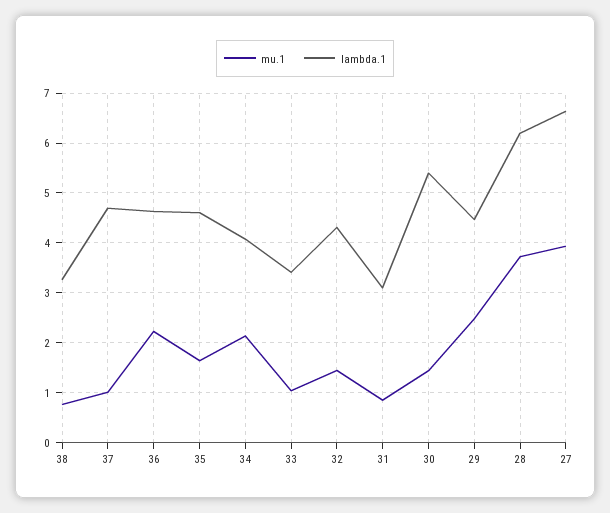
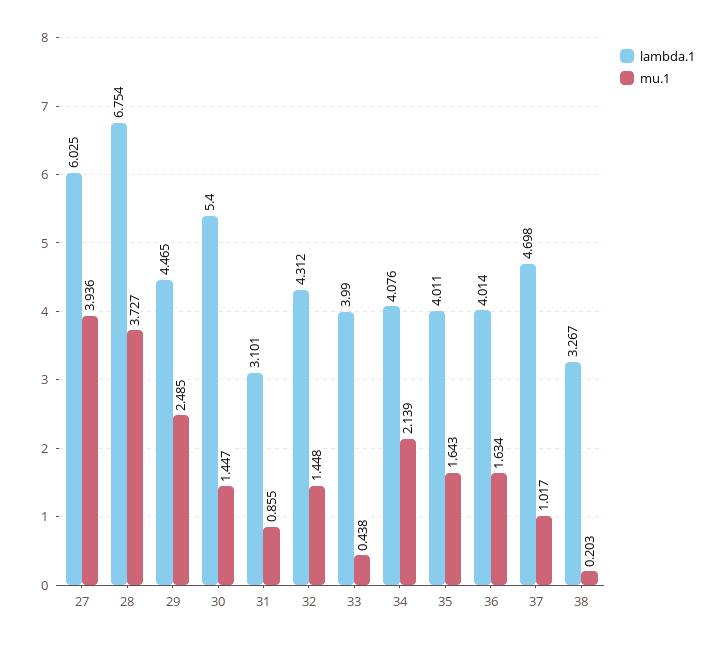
mu.1, 38: 0.8 -> 0.203
mu.1, 36: 2.2 -> 1.634
lambda.1, 36: 4.6 -> 4.014
lambda.1, 35: 4.6 -> 4.011
mu.1, 33: 1 -> 0.438
lambda.1, 33: 3.4 -> 3.99
lambda.1, 28: 6.2 -> 6.754
lambda.1, 27: 6.6 -> 6.025

